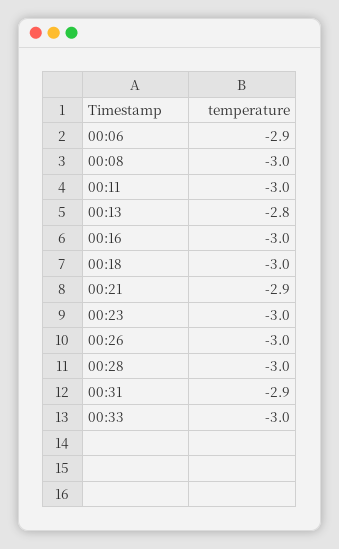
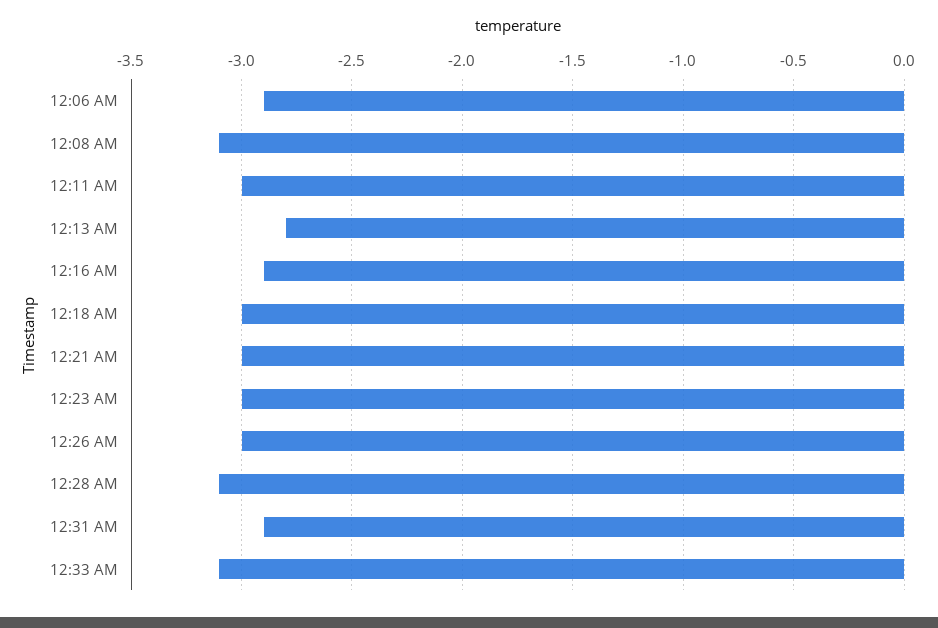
00:08: -3 -> -3.1
00:16: -3 -> -2.9
00:21: -2.9 -> -3
00:28: -3 -> -3.1
00:33: -3 -> -3.1

